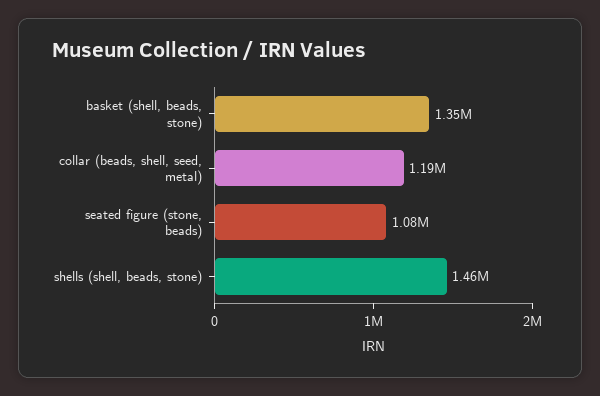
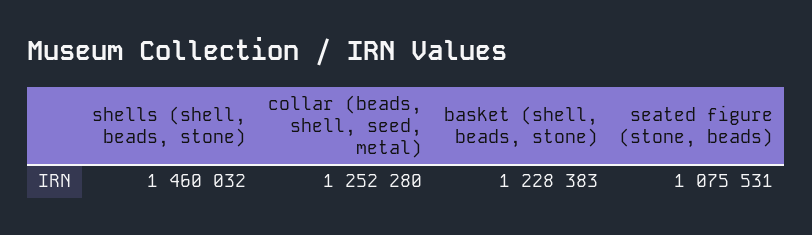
basket (shell, beads, stone): 1350000 -> 1228383
collar (beads, shell, seed, metal): 1190000 -> 1252280

